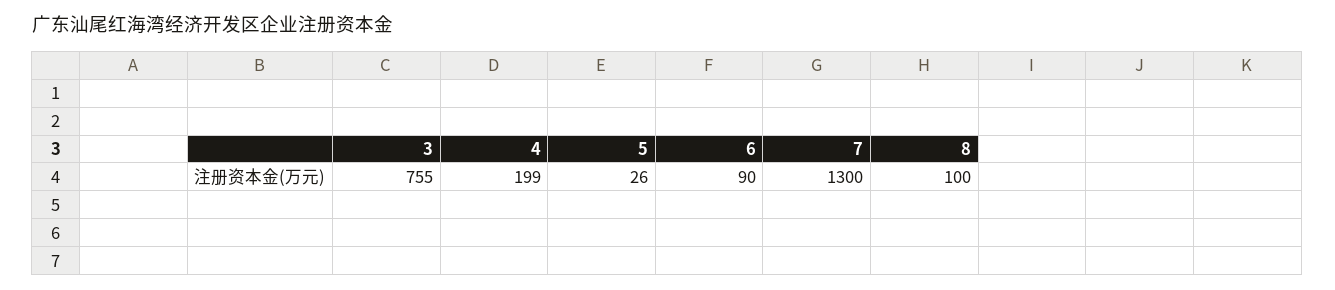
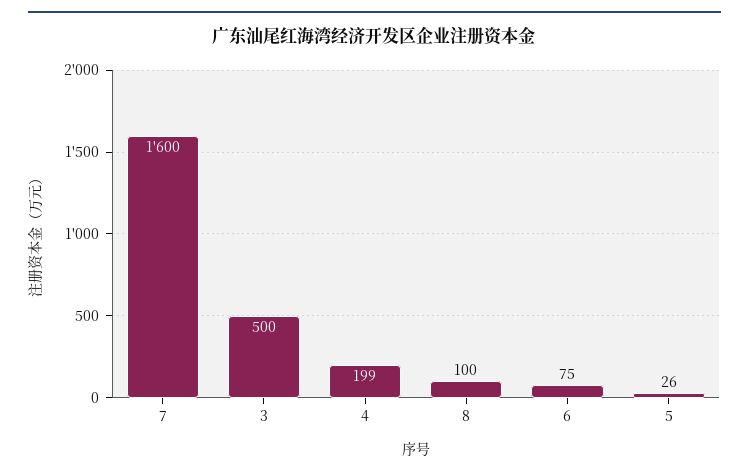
3: 755 -> 500
6: 90 -> 75
7: 1300 -> 1600

